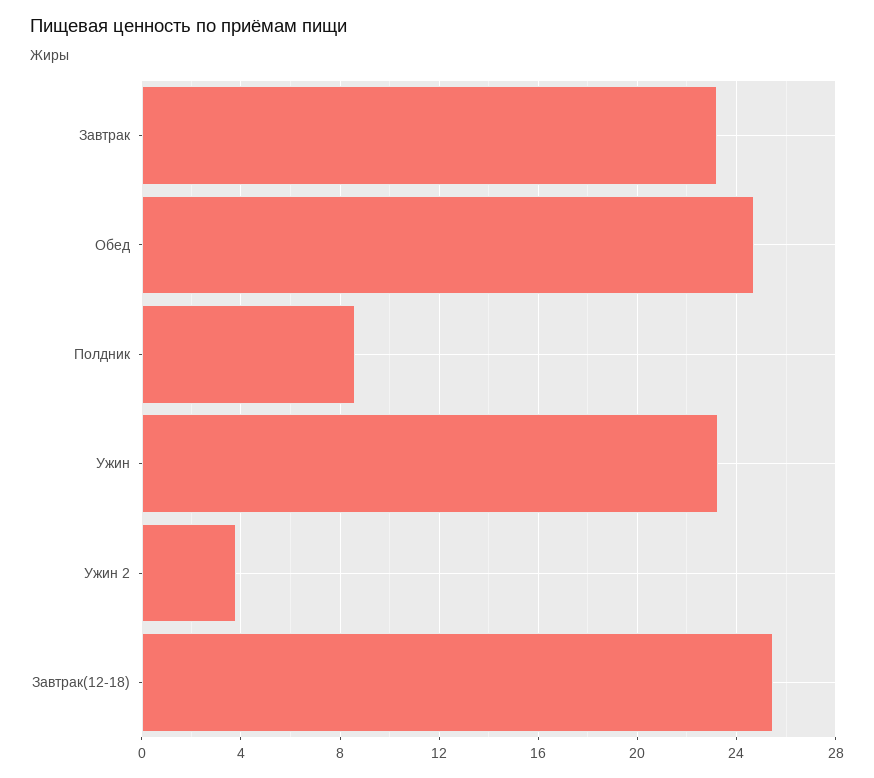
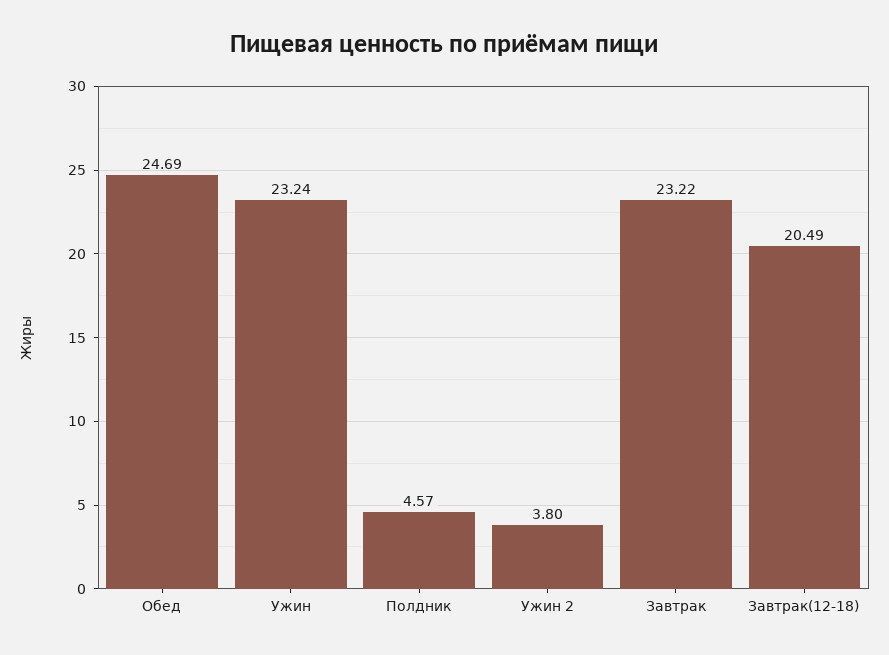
Полдник: 8.5 -> 4.57
Завтрак(12-18): 25.5 -> 20.49

